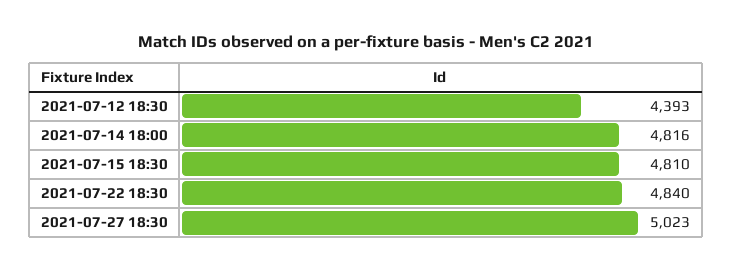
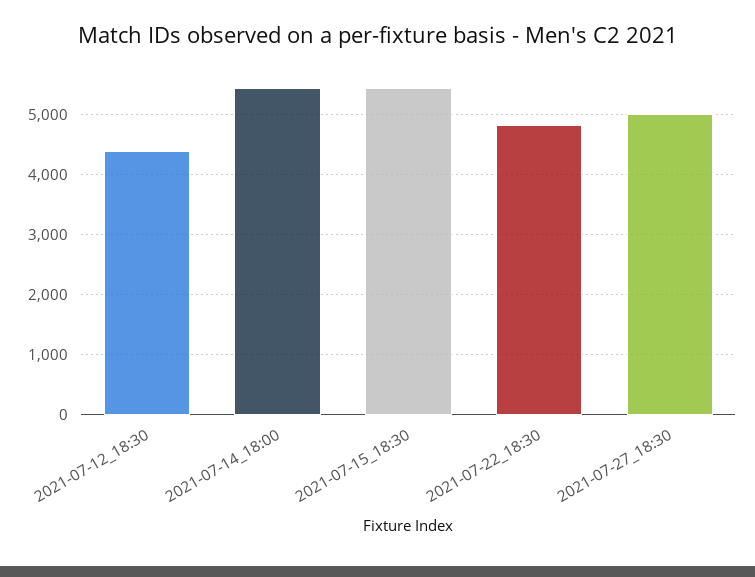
2021-07-14 18:00: 4816 -> 5400
2021-07-15 18:30: 4810 -> 5400

